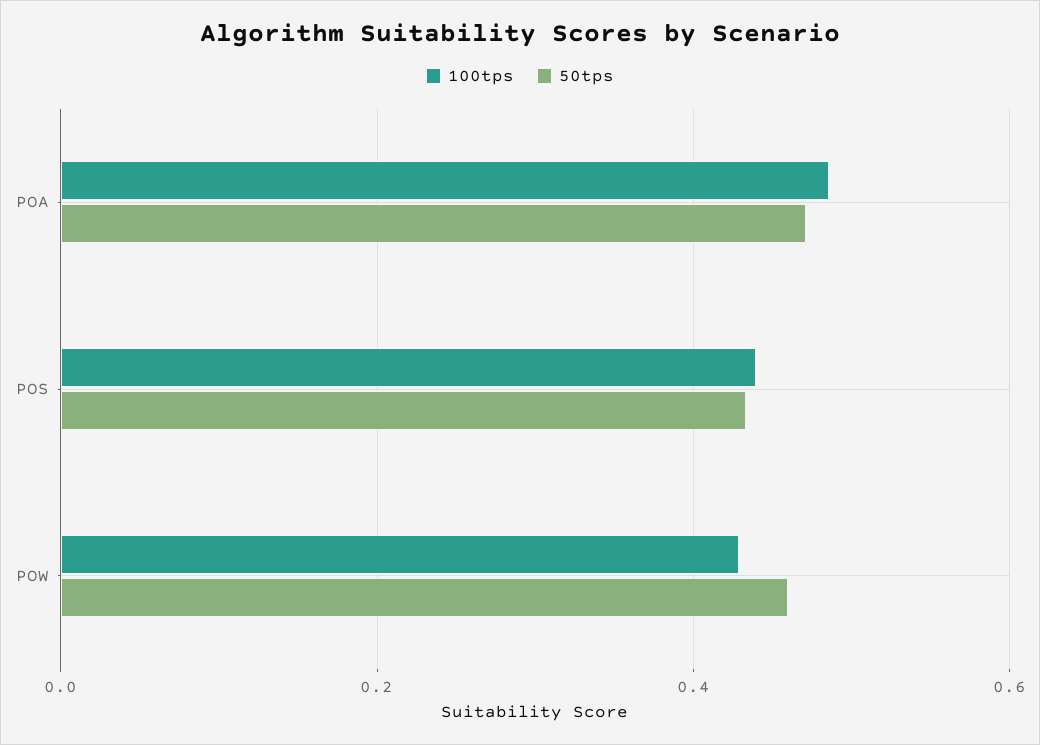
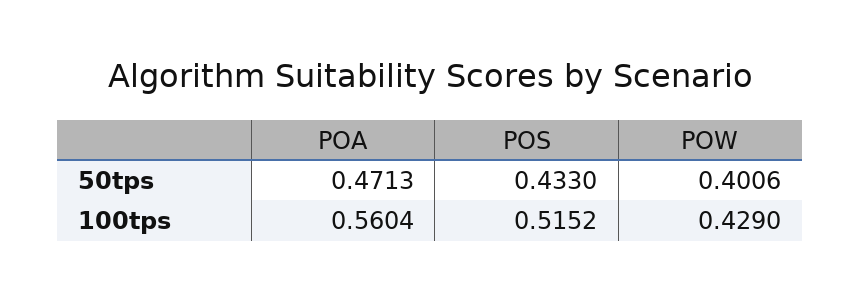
100tps, POA: 0.48 -> 0.5604
100tps, POS: 0.44 -> 0.5152
50tps, POW: 0.46 -> 0.4006

